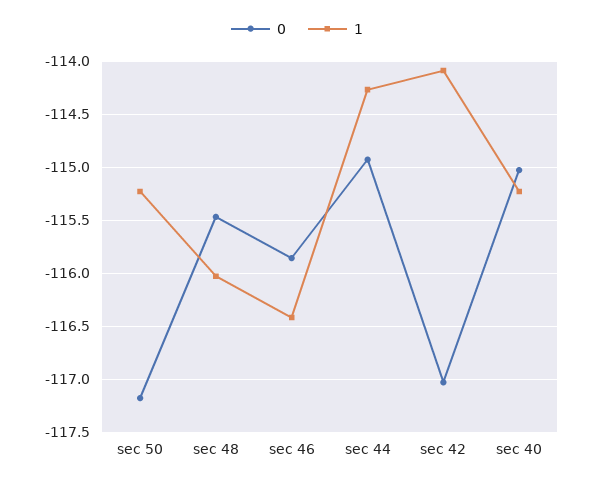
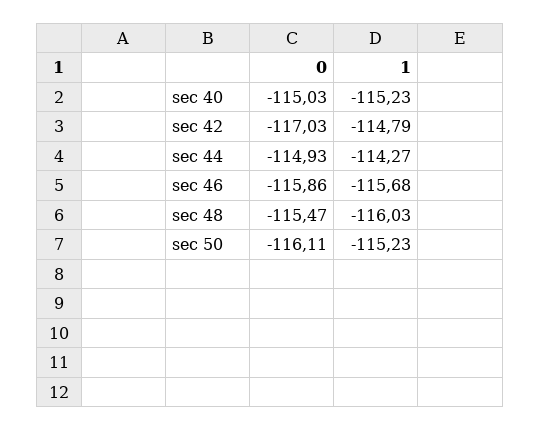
0, sec 50: -117.2 -> -116.11
1, sec 46: -116.4 -> -115.68
1, sec 42: -114.1 -> -114.79

